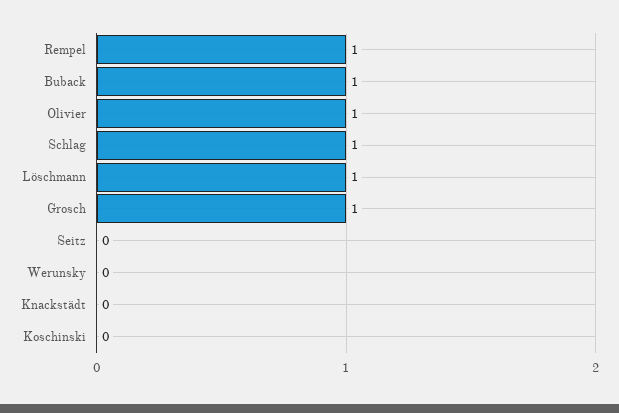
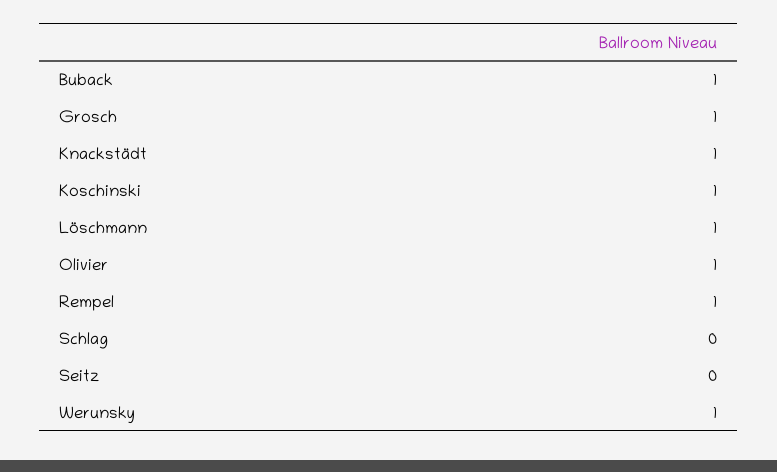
Schlag: 1 -> 0
Werunsky: 0 -> 1
Knackstädt: 0 -> 1
Koschinski: 0 -> 1

